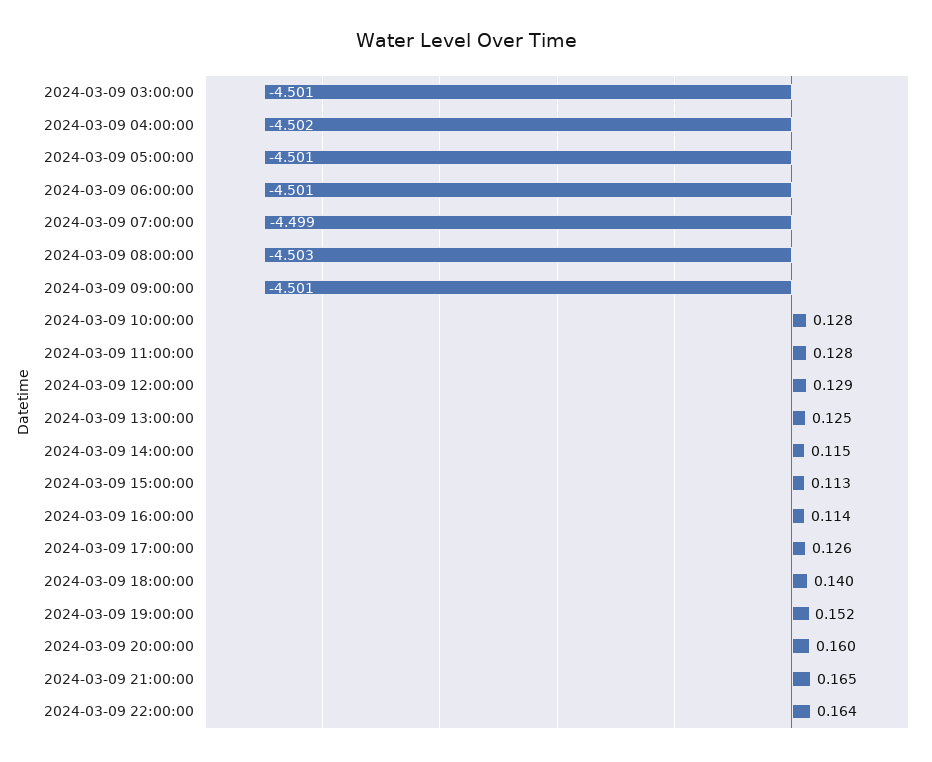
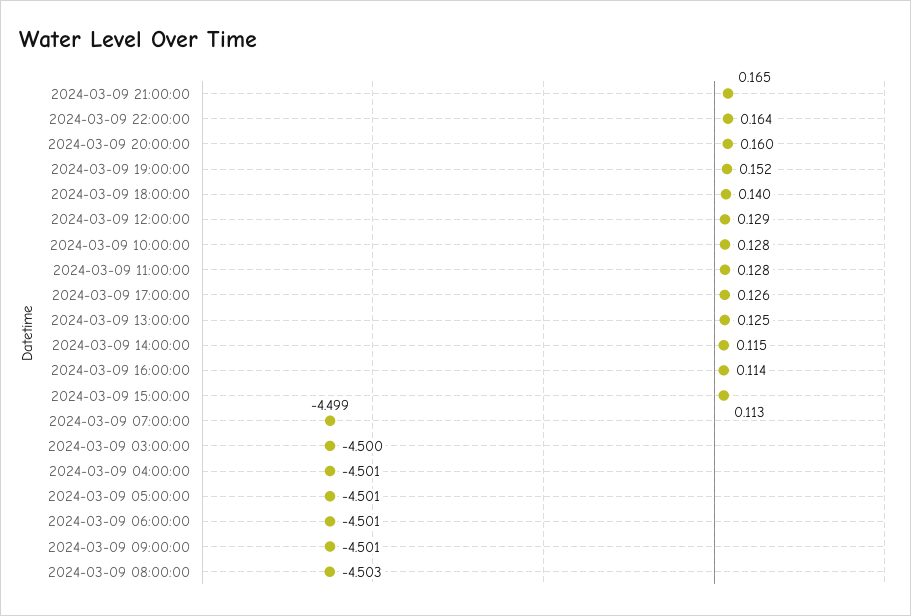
2024-03-09 03:00:00: -4.501 -> -4.5
2024-03-09 04:00:00: -4.502 -> -4.501

